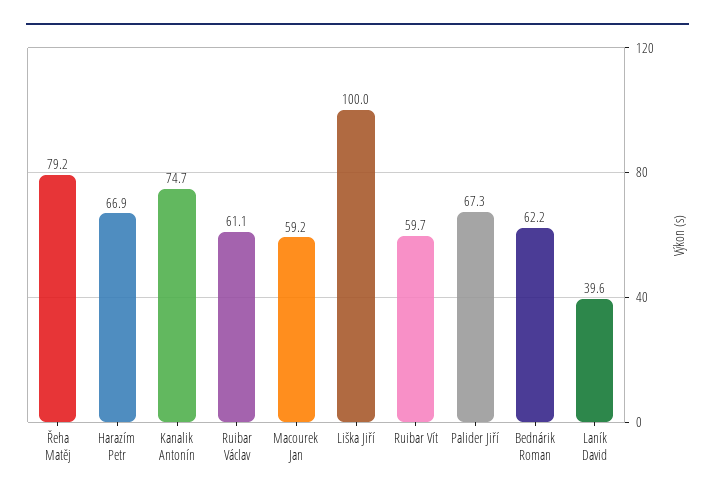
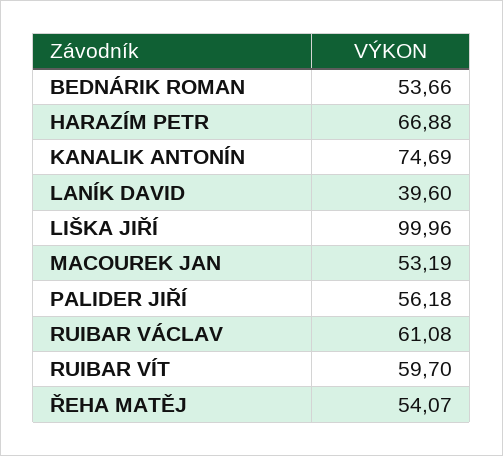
Řeha Matěj: 79.2 -> 54.07
Macourek Jan: 59.2 -> 53.19
Palider Jiří: 67.3 -> 56.18
Bednárik Roman: 62.2 -> 53.66

